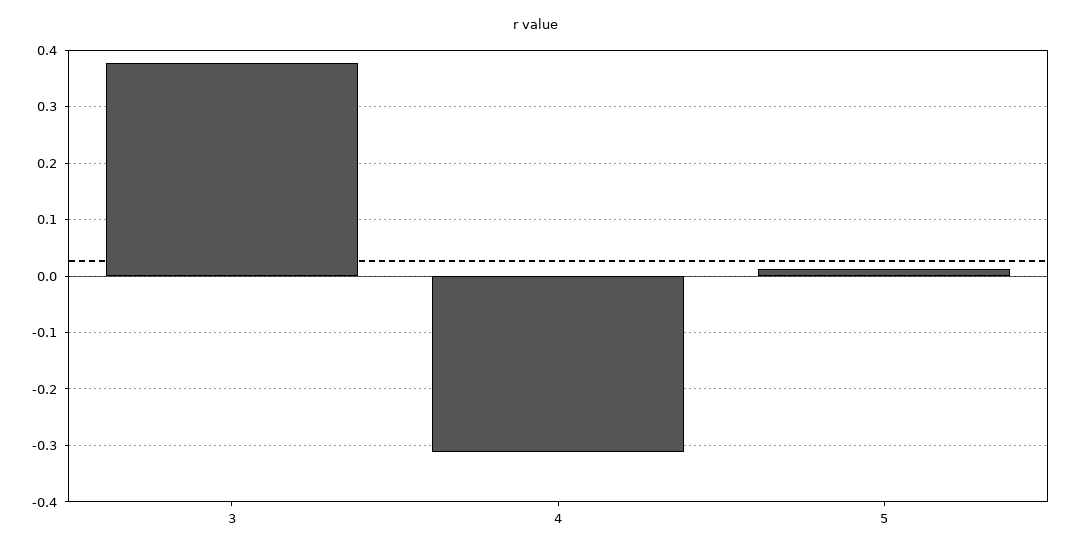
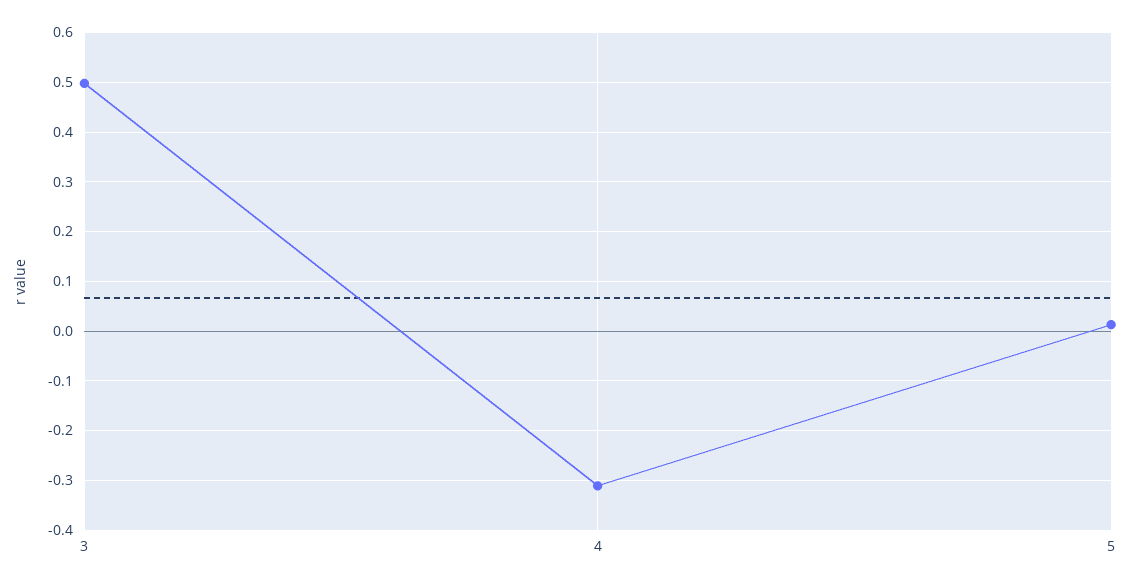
3: 0.38 -> 0.5

